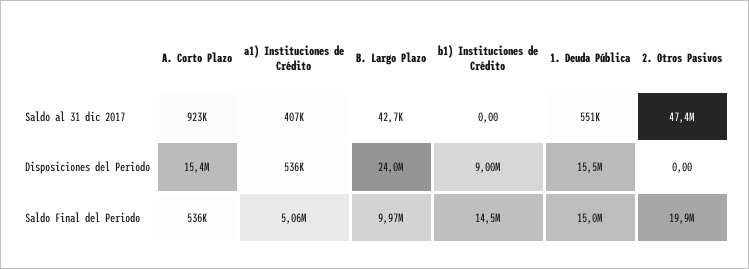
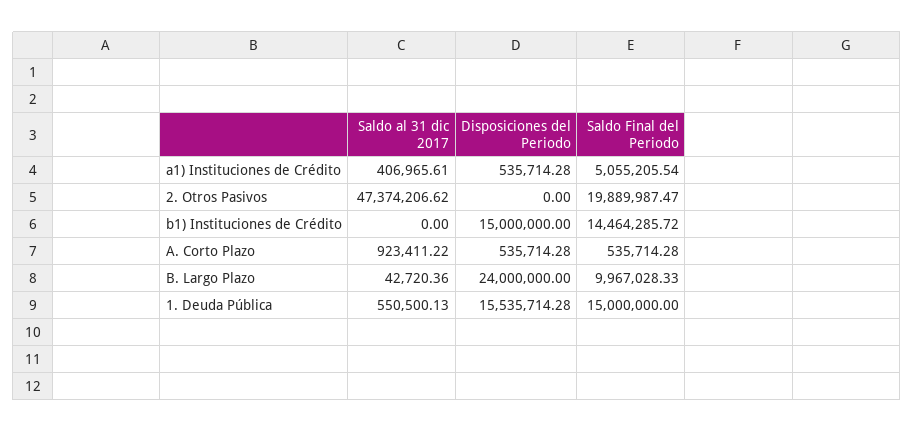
A. Corto Plazo, Disposiciones del Periodo: 15400000 -> 535714.28
b1) Instituciones de Crédito, Disposiciones del Periodo: 9000000 -> 15000000

